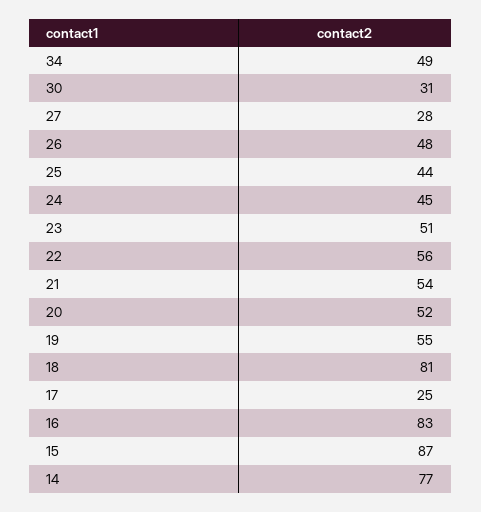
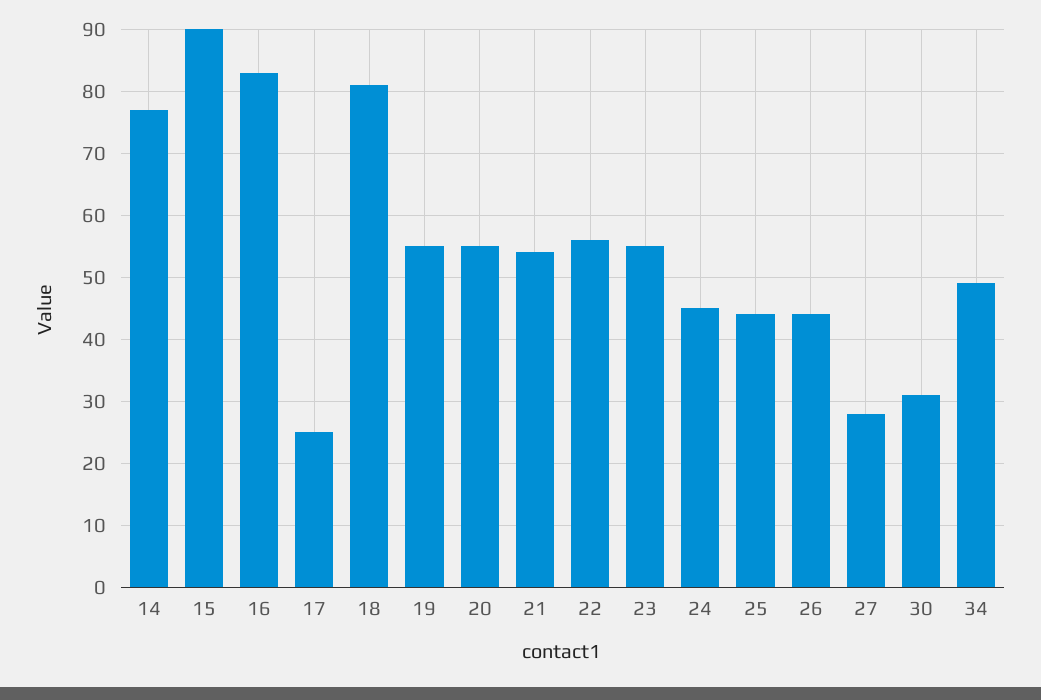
26: 48 -> 44
23: 51 -> 55
20: 52 -> 55
15: 87 -> 90

